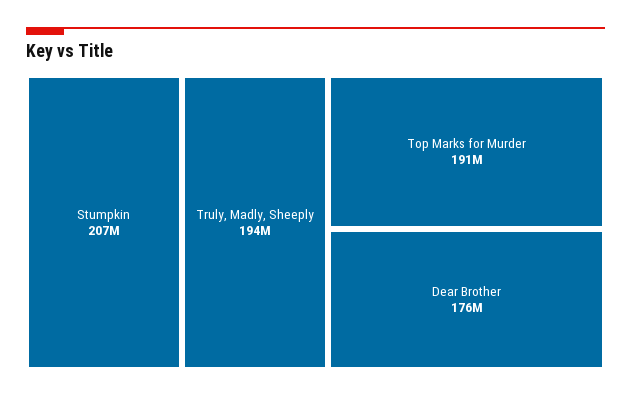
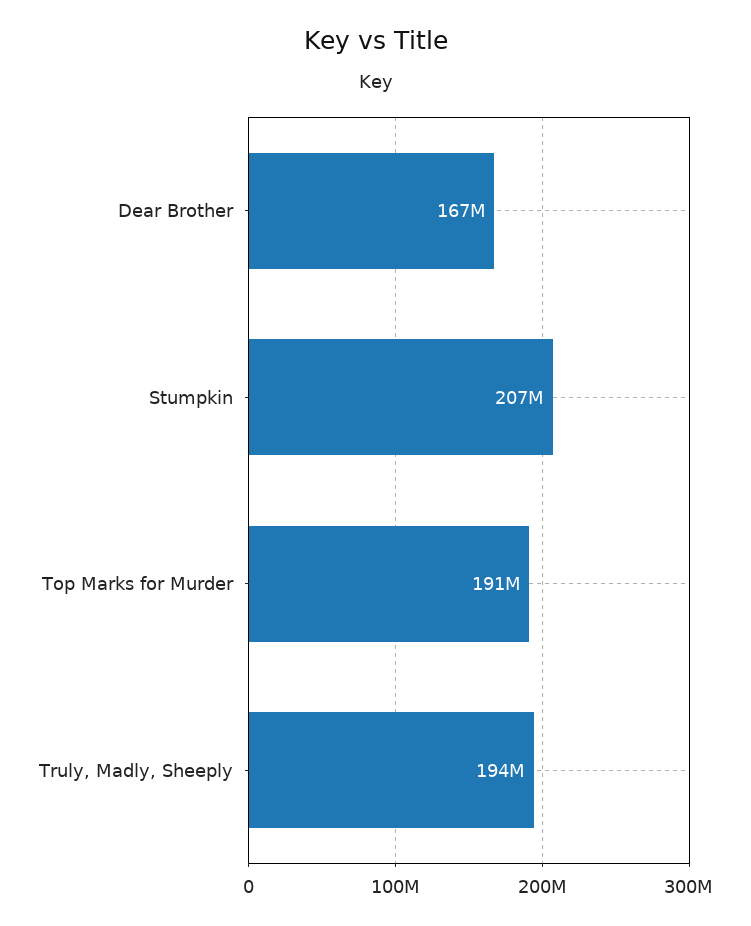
Dear Brother: 176000000 -> 167000000

